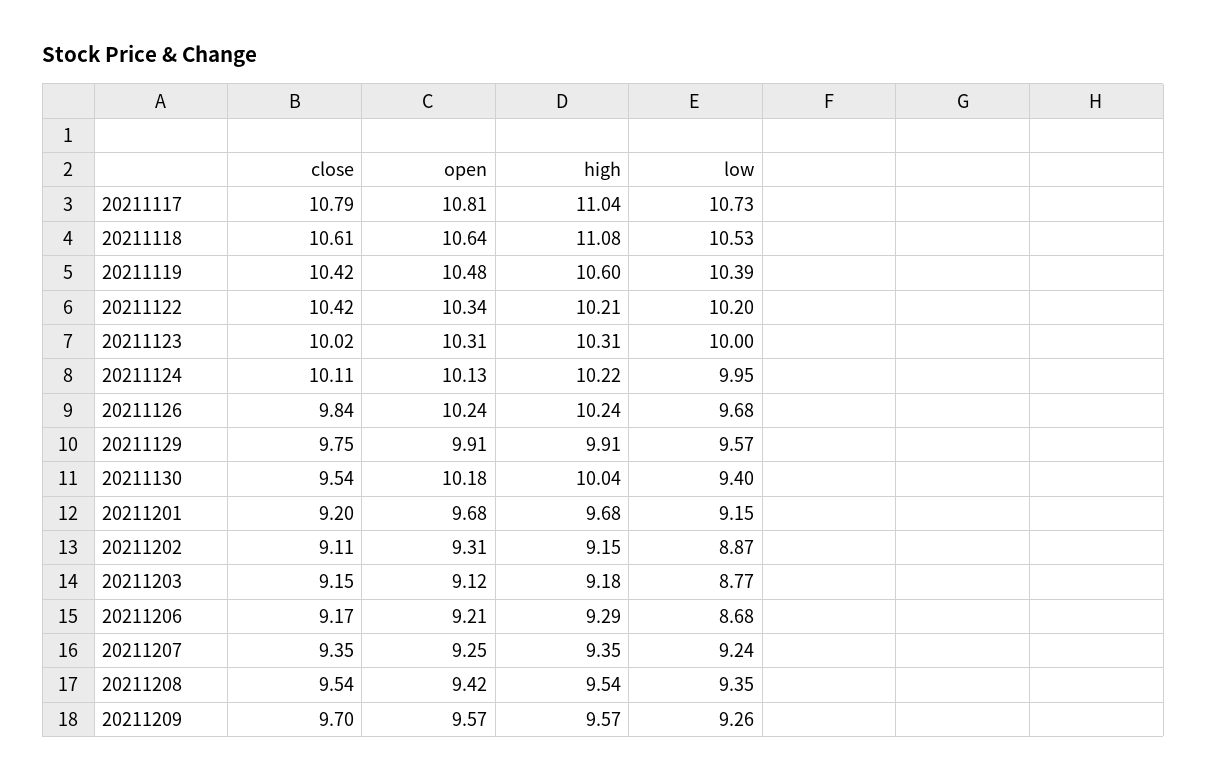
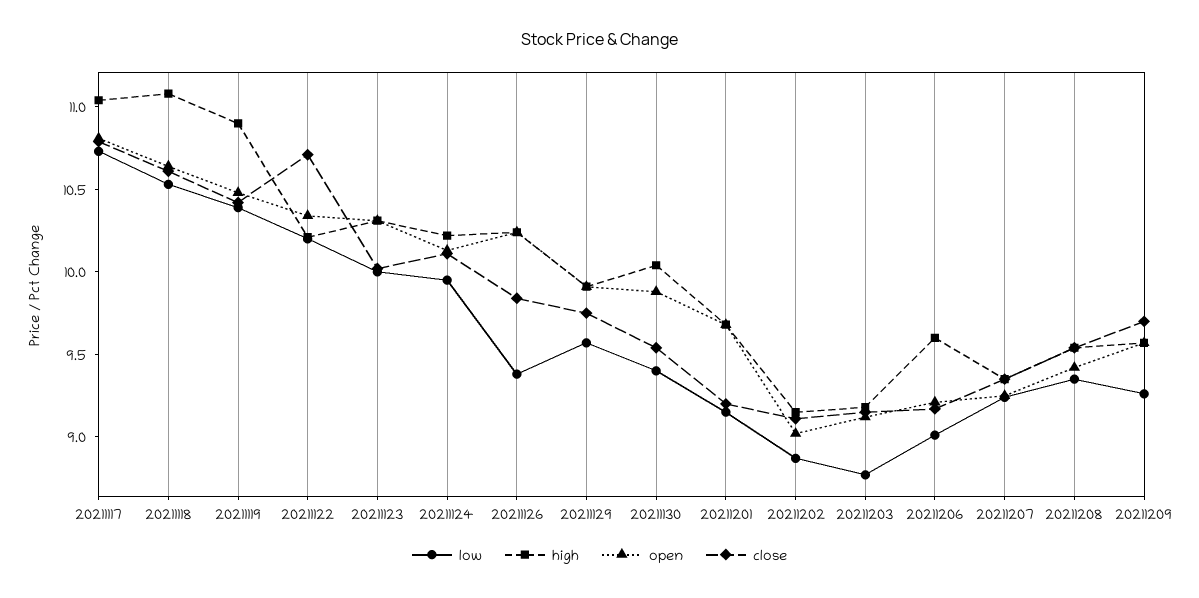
high, 20211119: 10.6 -> 10.9
close, 20211122: 10.42 -> 10.7
low, 20211126: 9.68 -> 9.4
open, 20211130: 10.18 -> 9.9
open, 20211202: 9.31 -> 9
high, 20211206: 9.29 -> 9.6
low, 20211206: 8.68 -> 9

